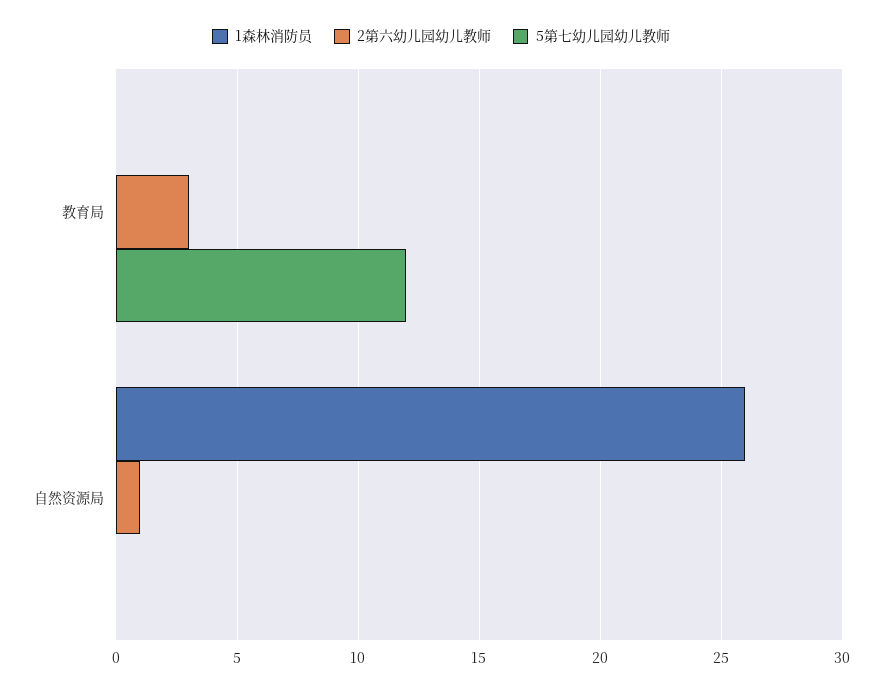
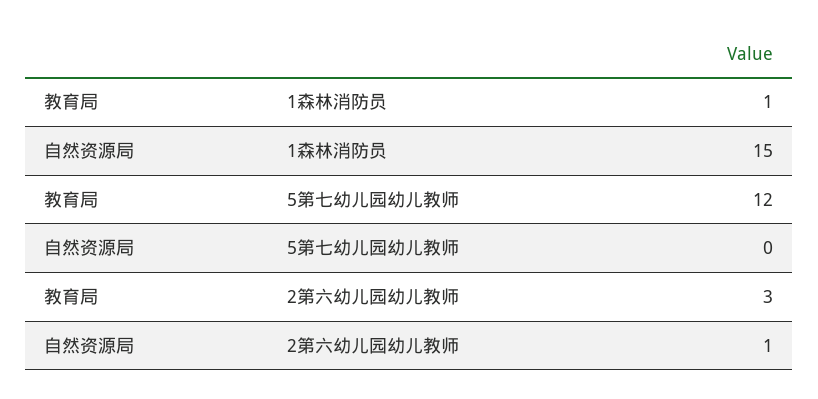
1森林消防员, 教育局: 0 -> 1
1森林消防员, 自然资源局: 26 -> 15

